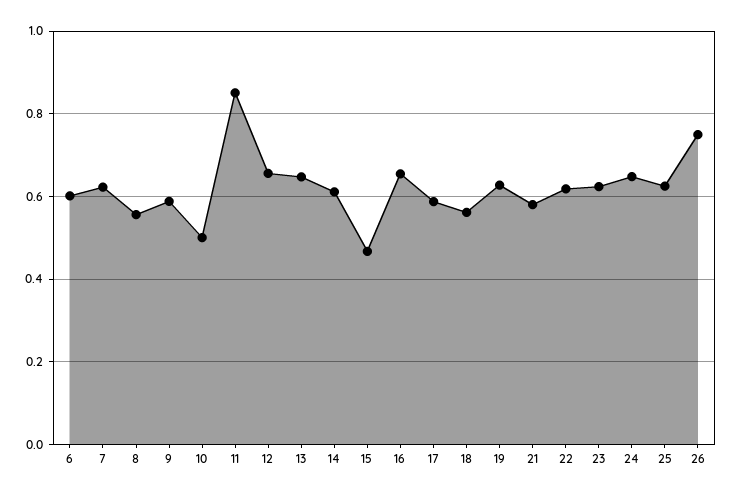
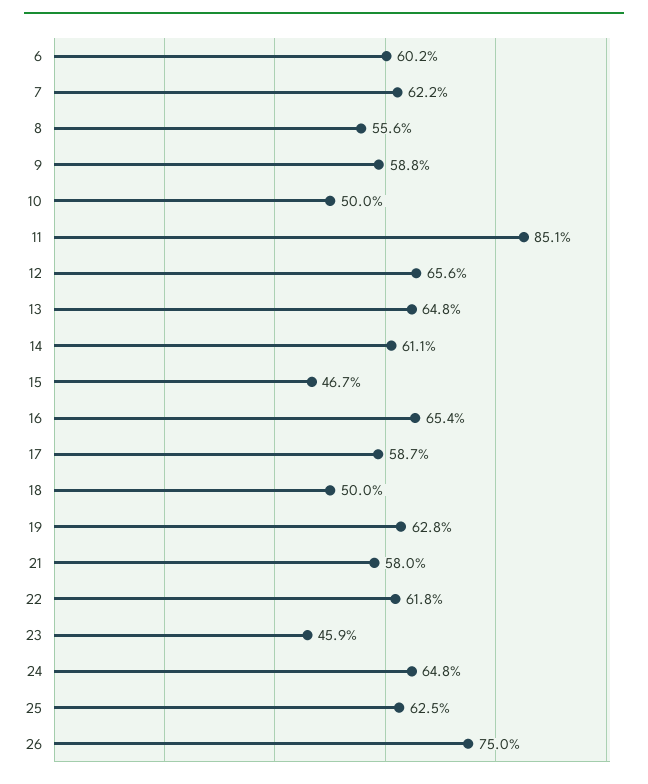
18: 0.56 -> 0.5
23: 0.62 -> 0.459

